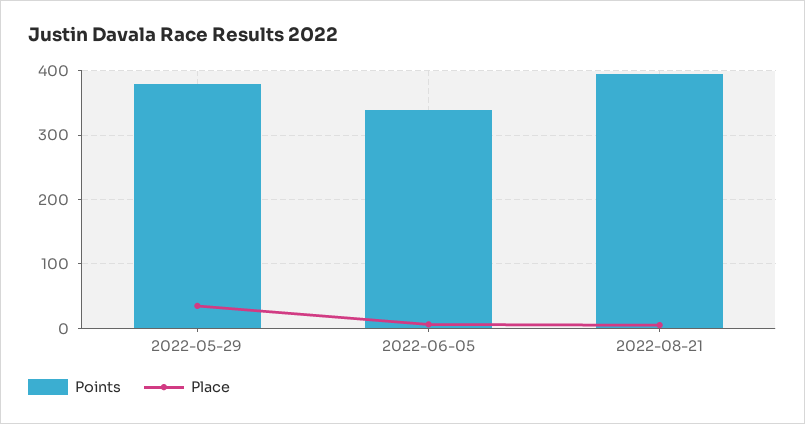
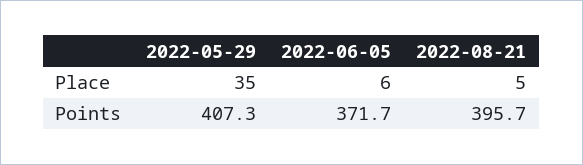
Points, 2022-05-29: 380 -> 407.3
Points, 2022-06-05: 340 -> 371.7

